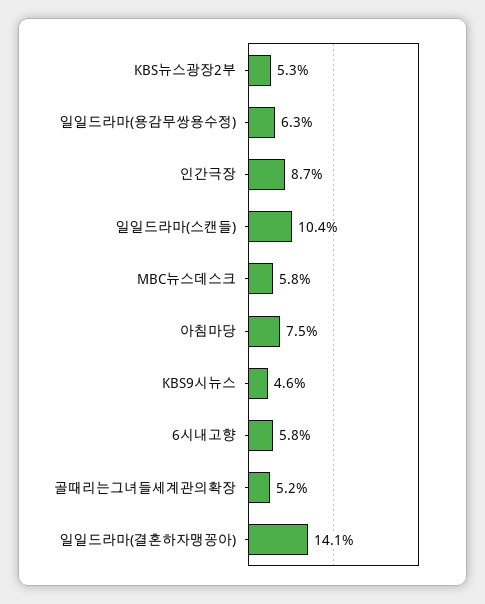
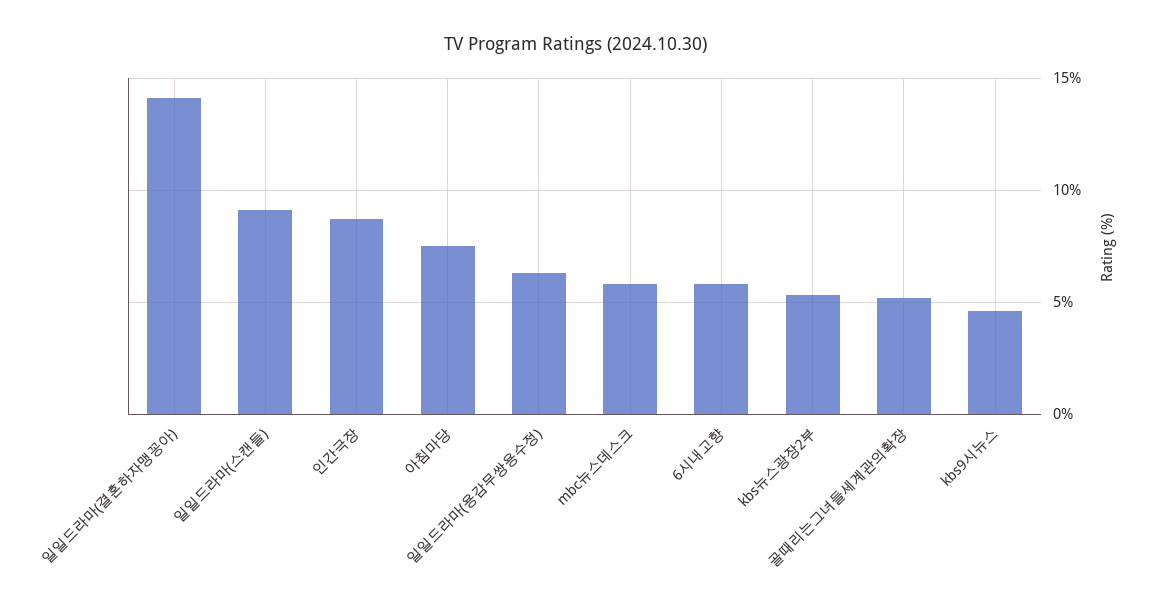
일일드라마(스캔들): 10.4 -> 9

